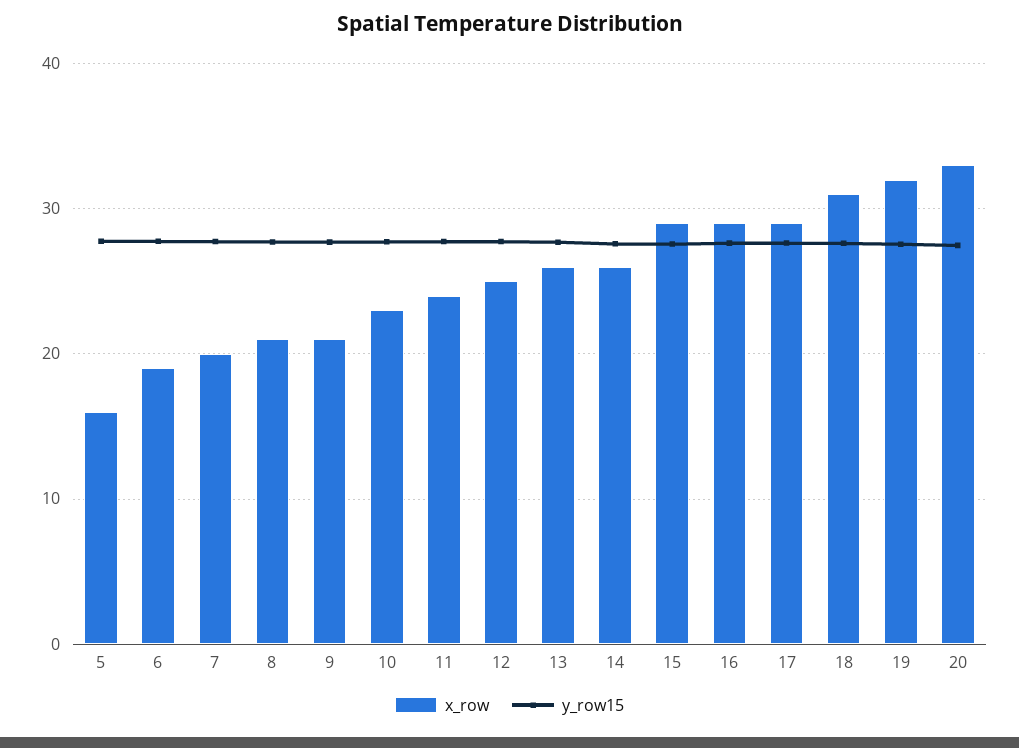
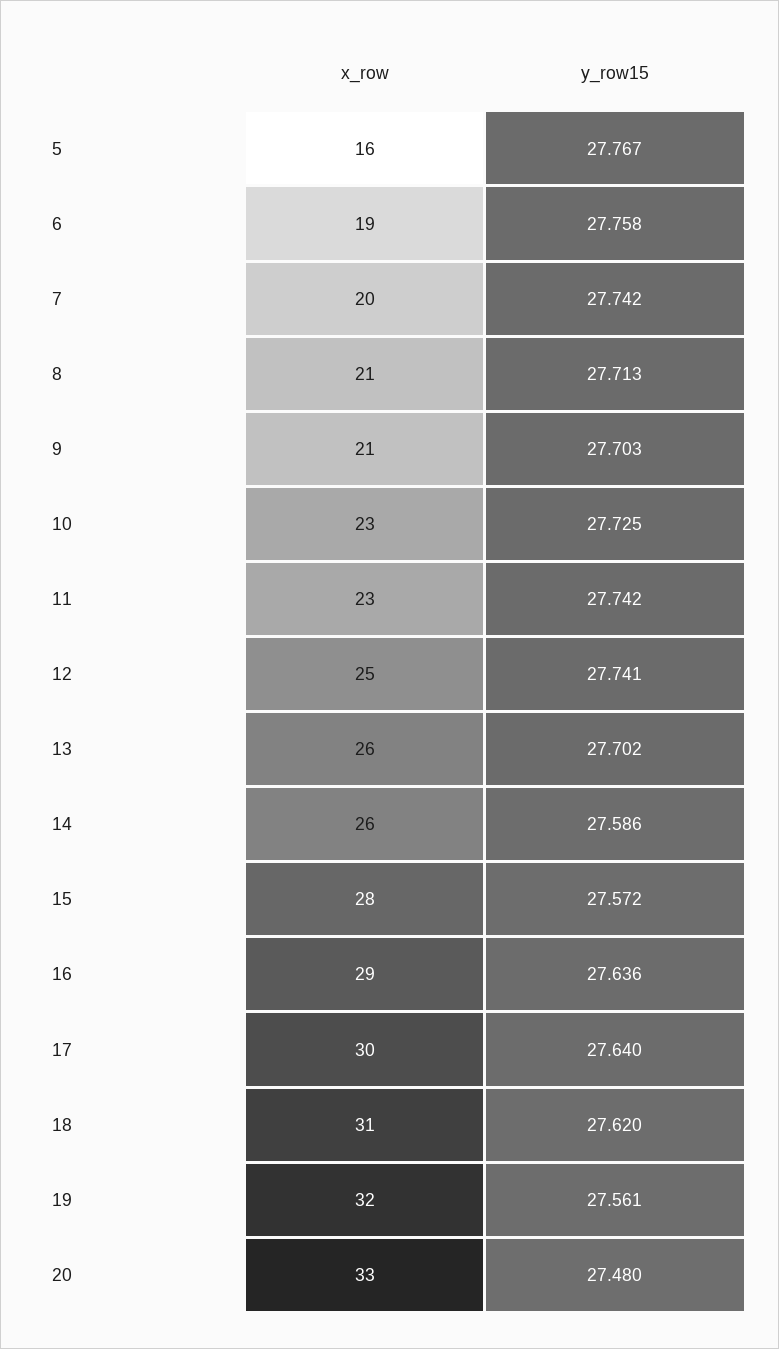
x_row, 11: 24 -> 23
x_row, 15: 29 -> 28
x_row, 17: 29 -> 30

